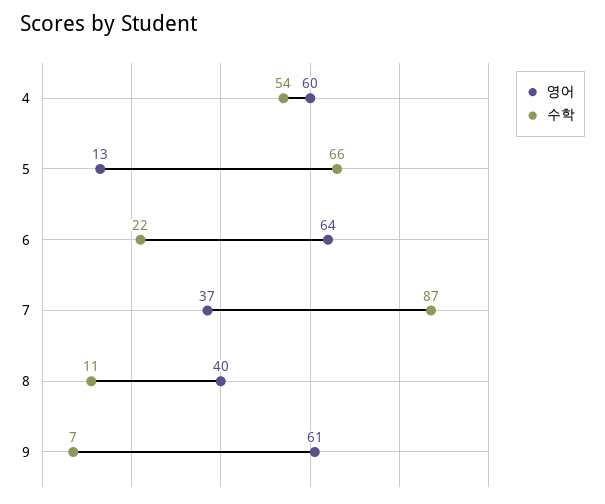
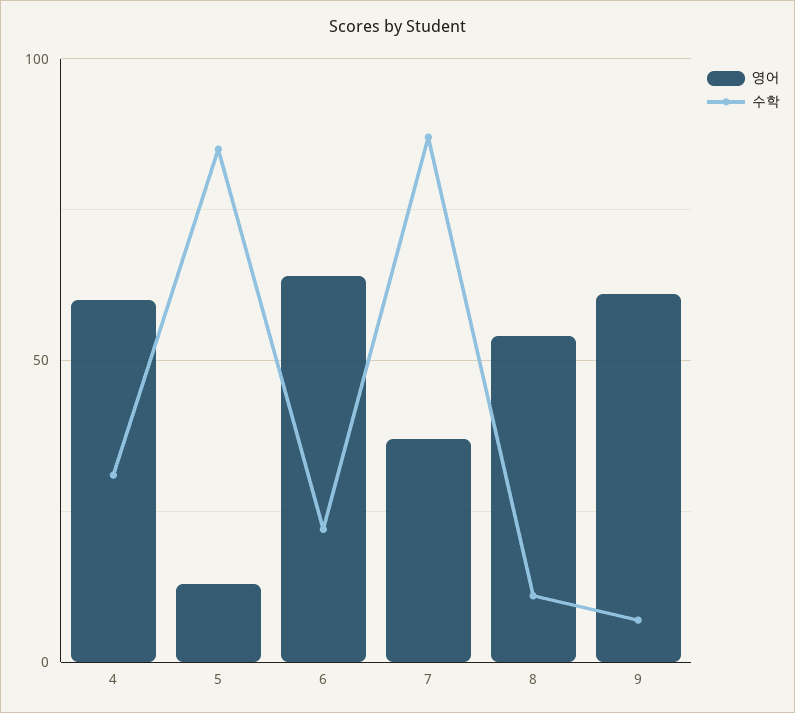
수학, 4: 54 -> 30
수학, 5: 66 -> 85
영어, 8: 40 -> 55

